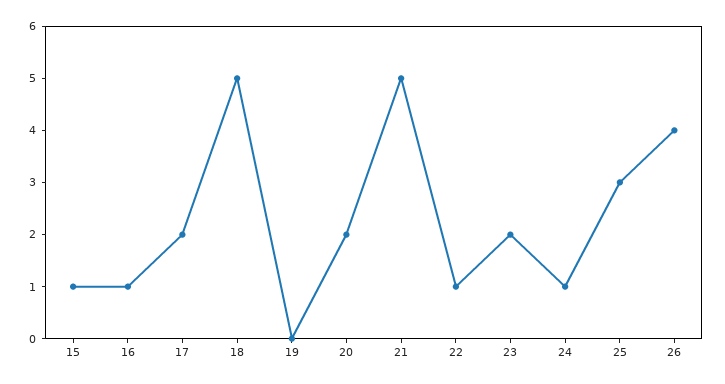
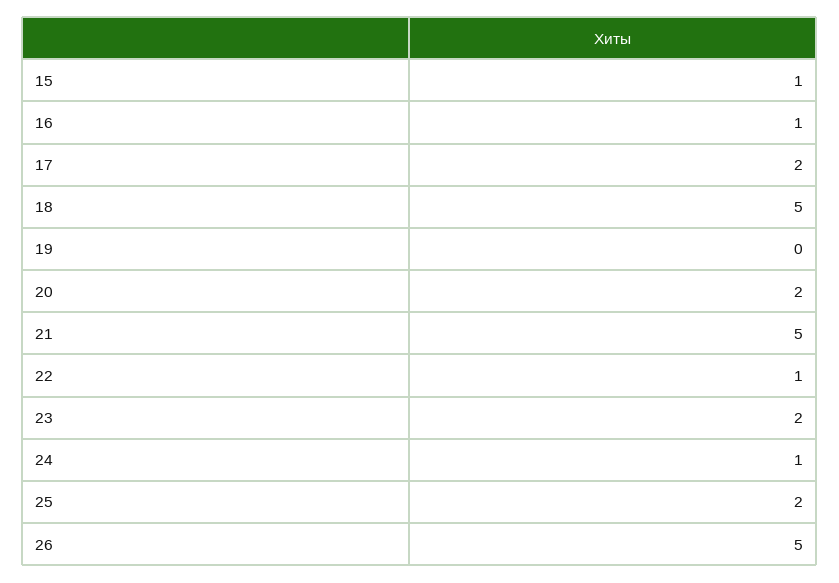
25: 3 -> 2
26: 4 -> 5

